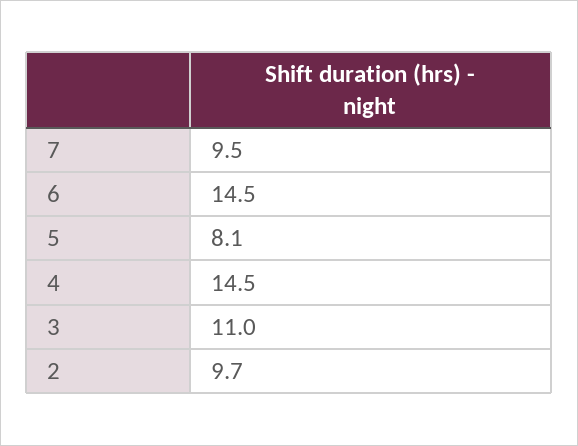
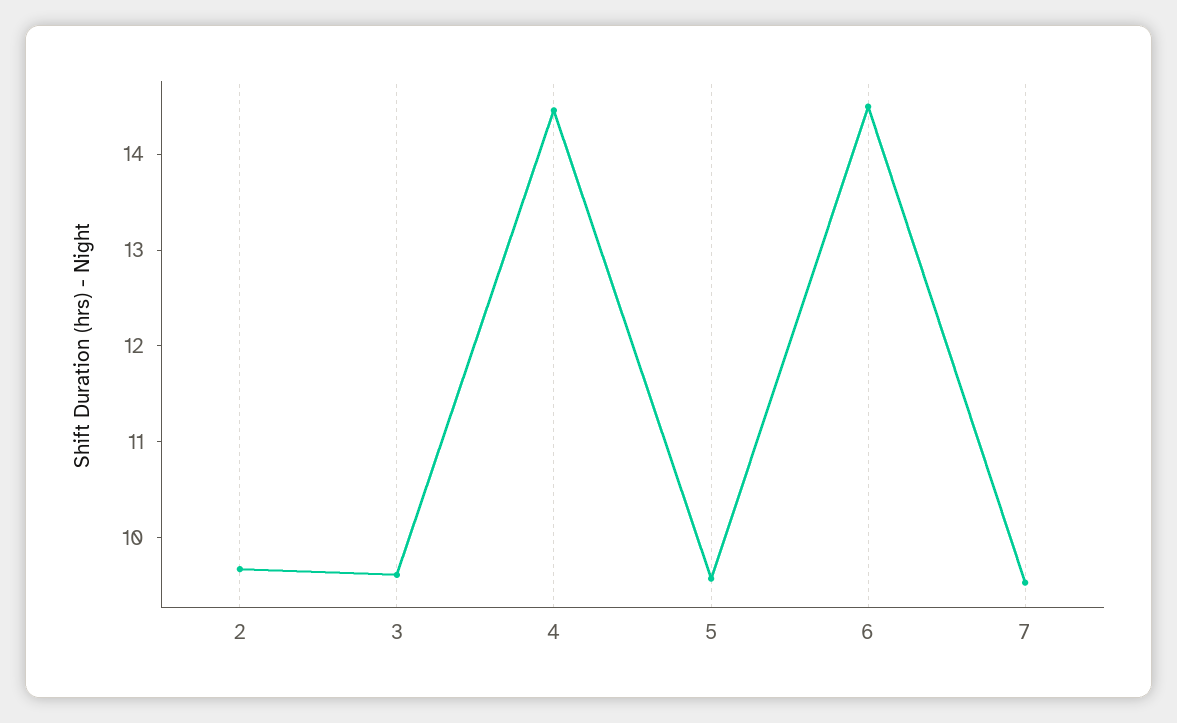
5: 8.1 -> 9.6
3: 11 -> 9.6

